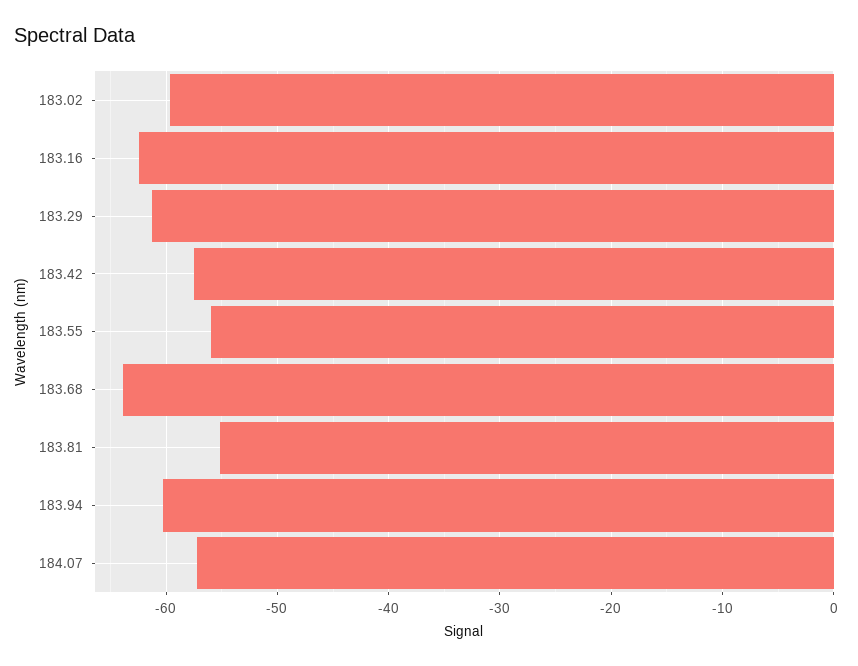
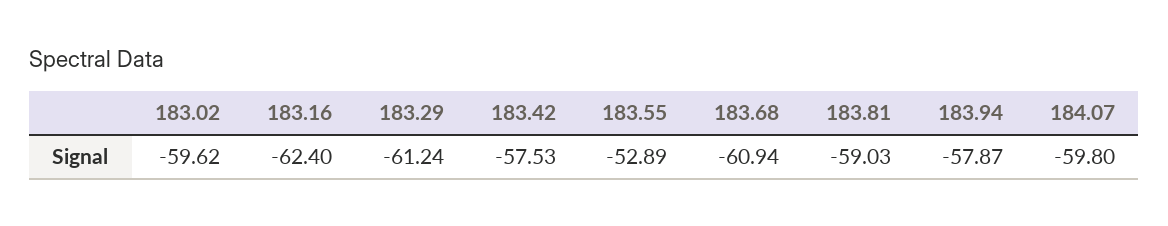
183.55: -56 -> -52.89
183.68: -64 -> -60.94
183.81: -55 -> -59.03
183.94: -60 -> -57.87
184.07: -57 -> -59.8

